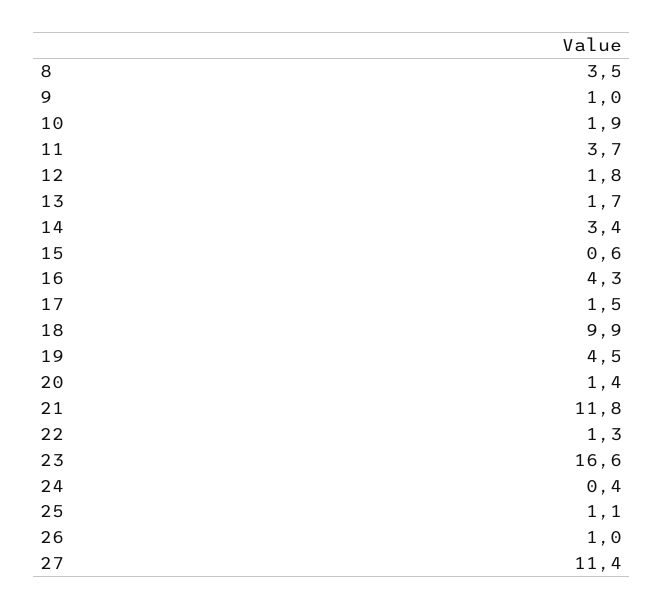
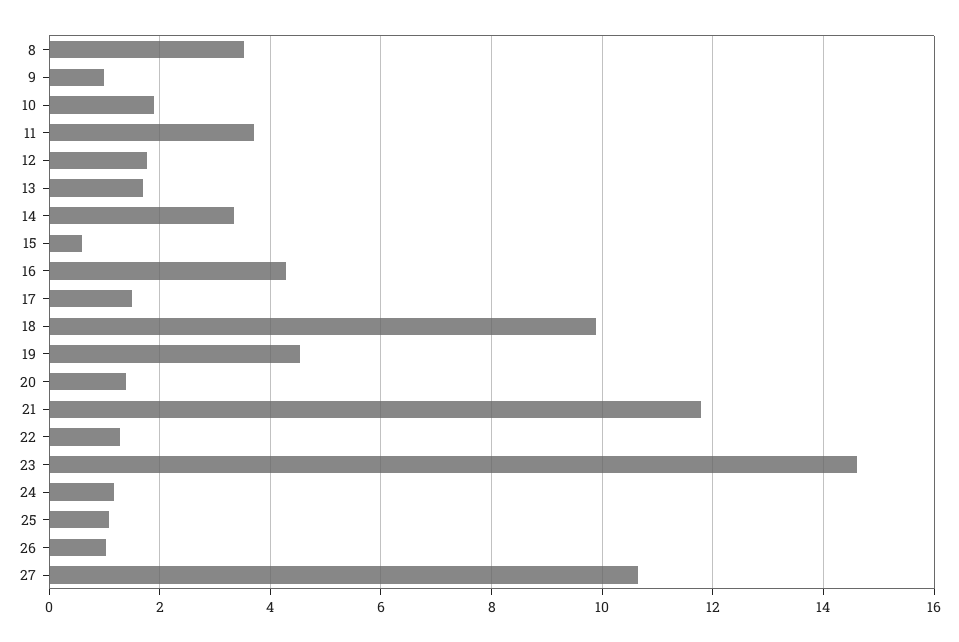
23: 16.6 -> 14.6
24: 0.4 -> 1.2
27: 11.4 -> 10.6

